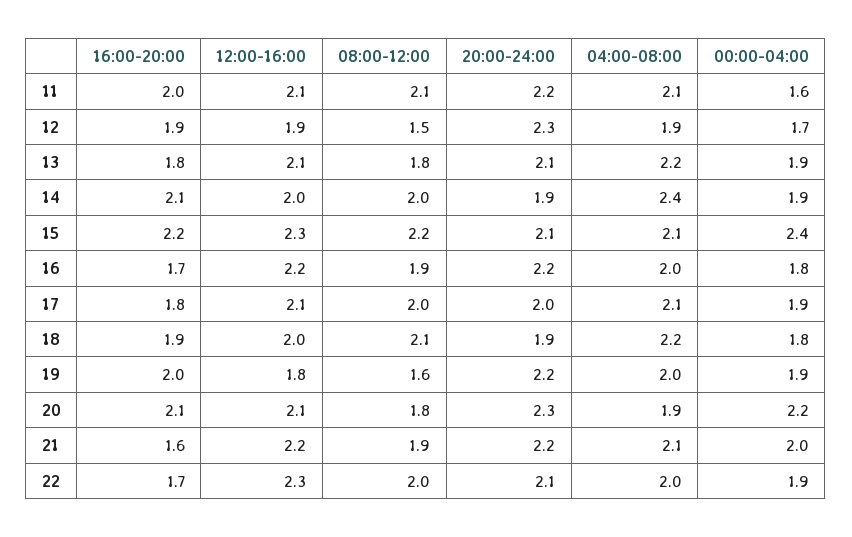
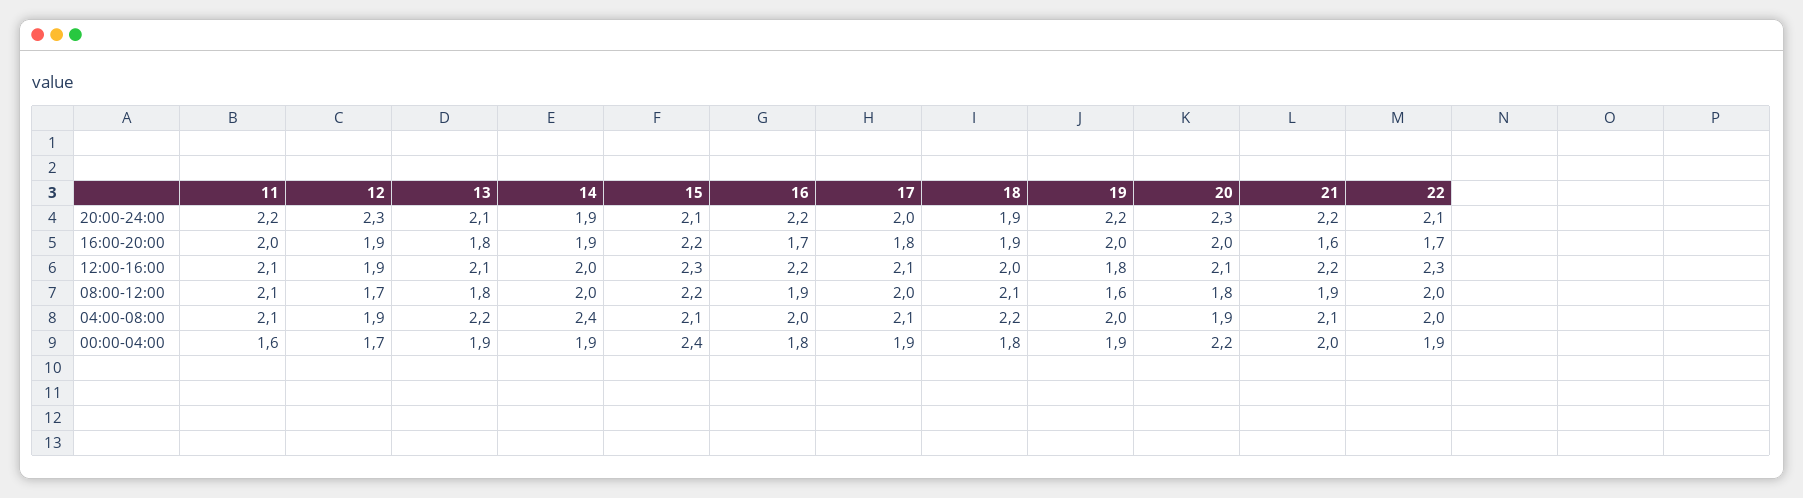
08:00-12:00, 12: 1.5 -> 1.7
16:00-20:00, 14: 2.1 -> 1.9
16:00-20:00, 20: 2.1 -> 2

